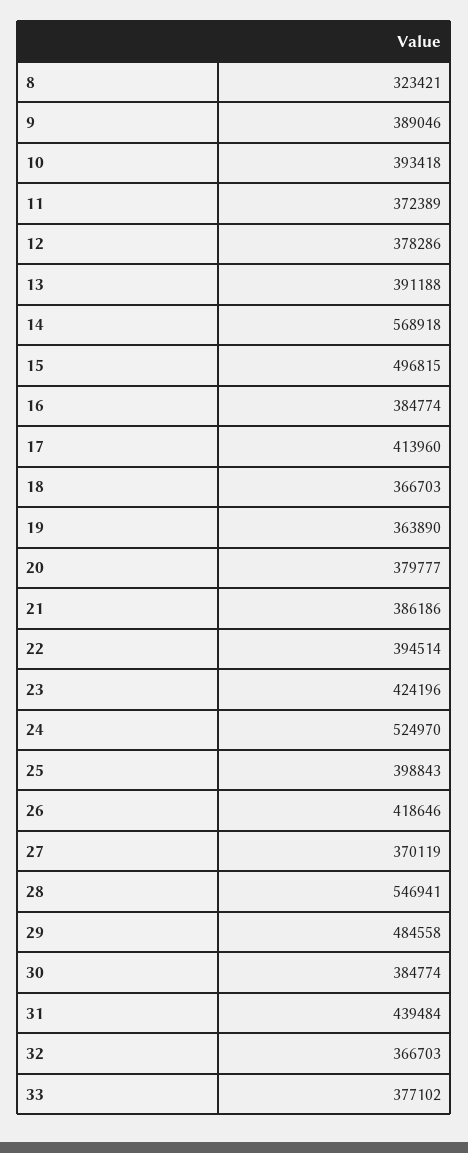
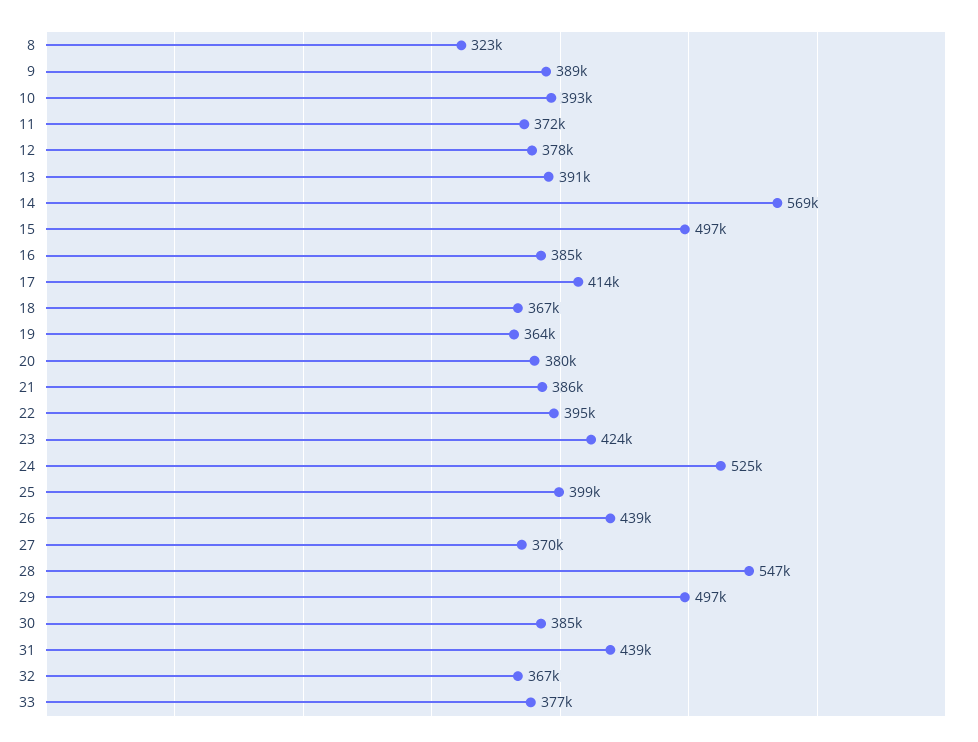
26: 418646 -> 439000
29: 484558 -> 497000

